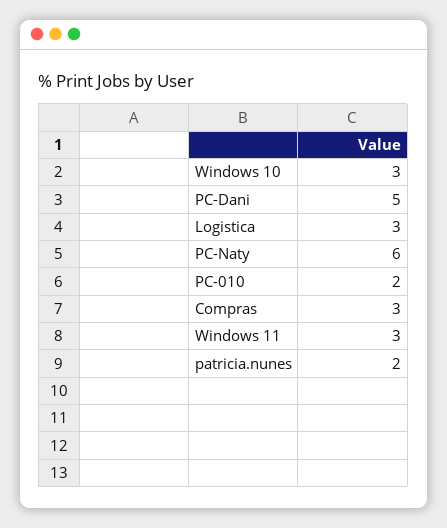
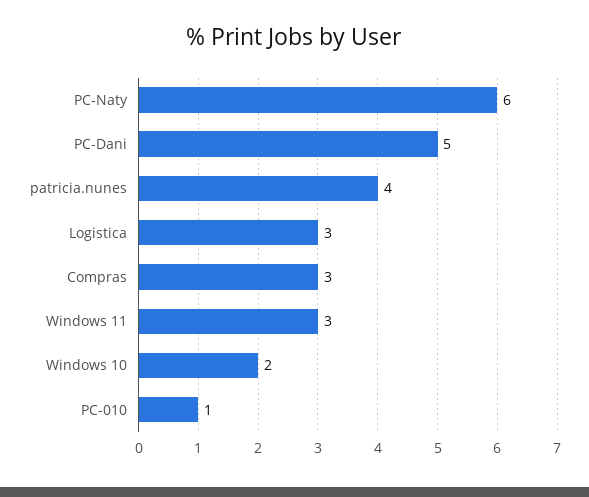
Windows 10: 3 -> 2
PC-010: 2 -> 1
patricia.nunes: 2 -> 4

